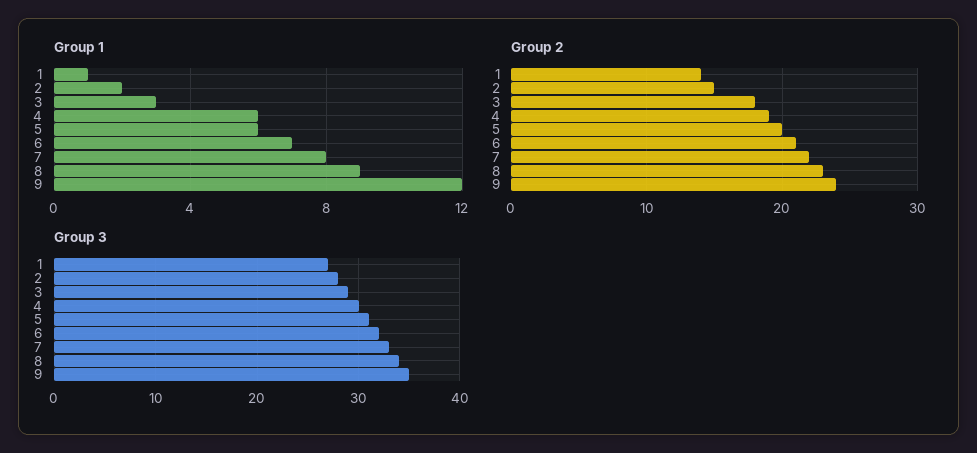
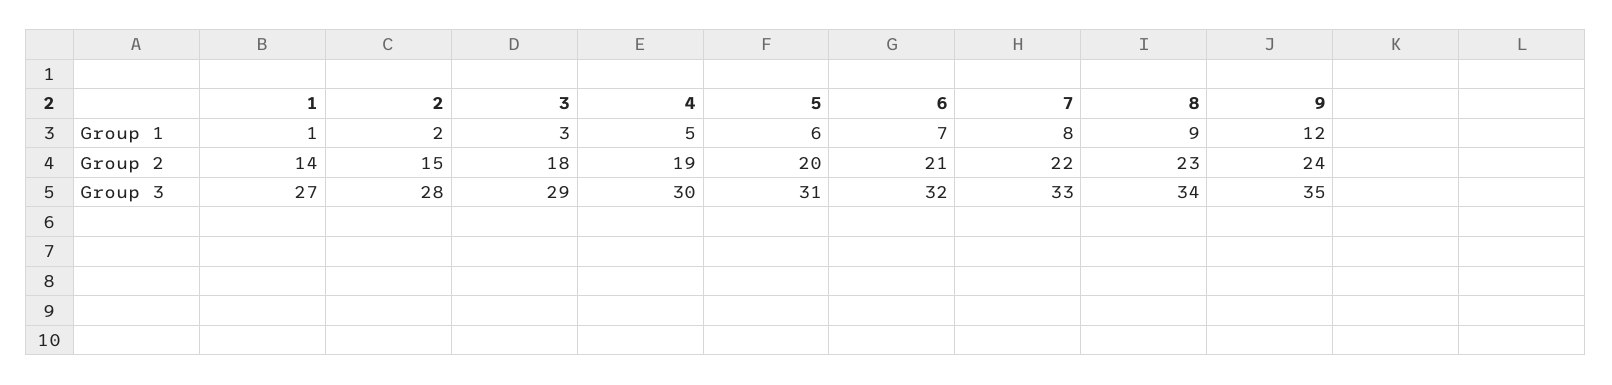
Group 1, 4: 6 -> 5

